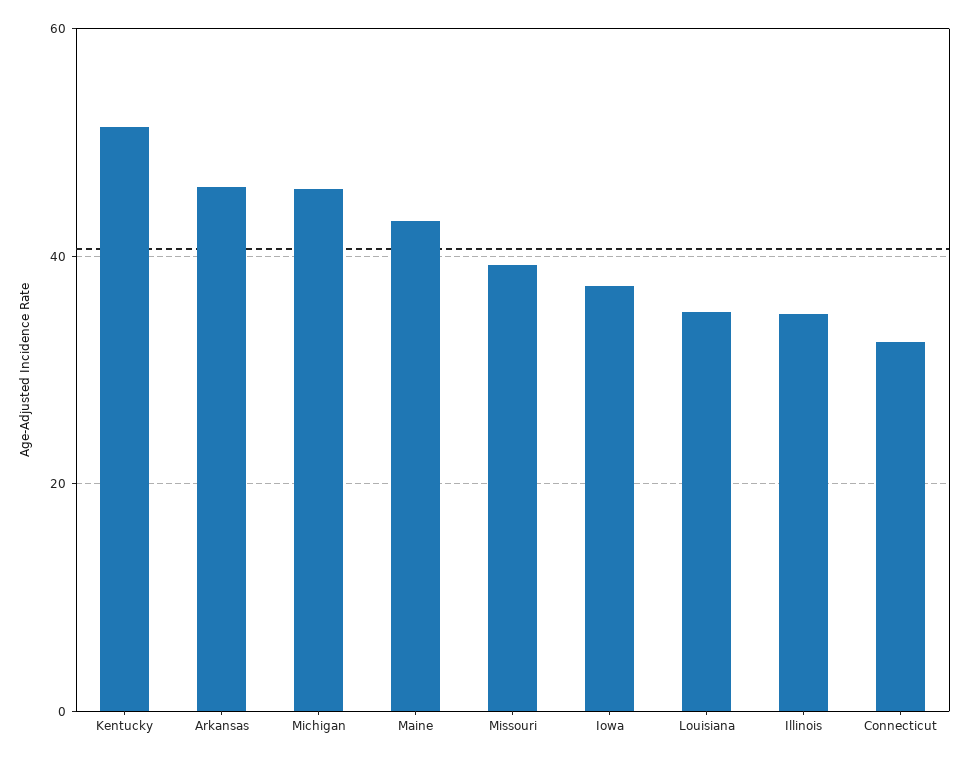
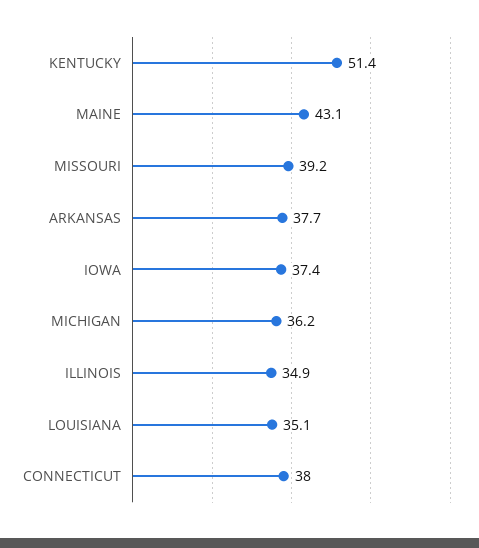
Arkansas: 46 -> 37.7
Michigan: 46 -> 36.2
Connecticut: 32 -> 38

